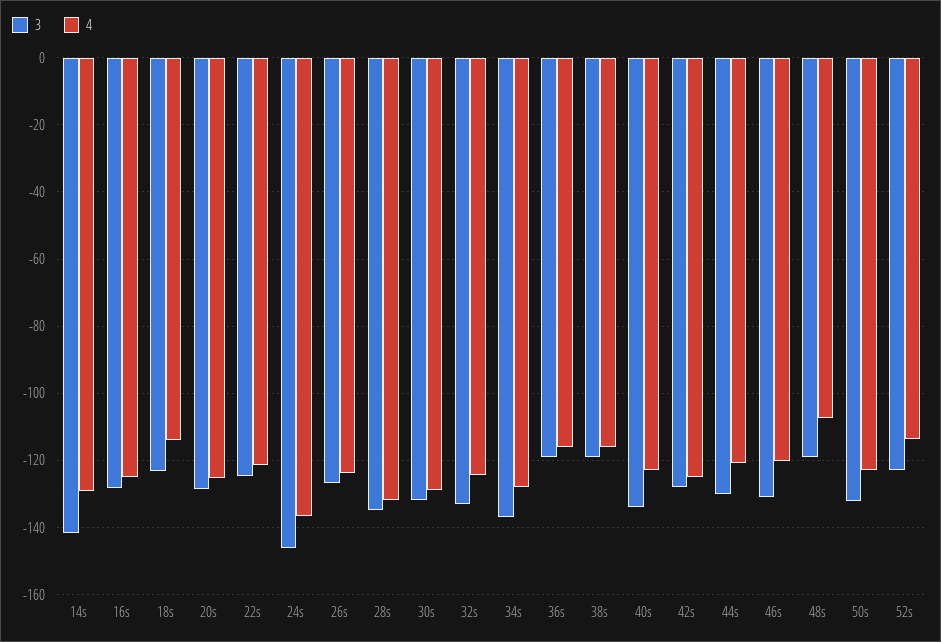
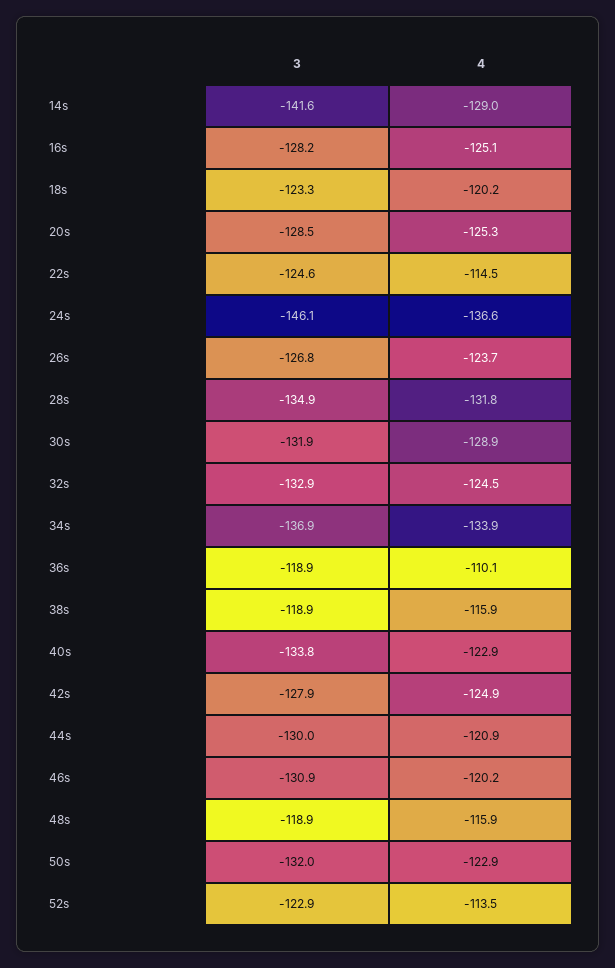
4, 18s: -114 -> -120.2
4, 22s: -122 -> -114.5
4, 34s: -128 -> -133.9
4, 36s: -116 -> -110.1
4, 48s: -108 -> -115.9

